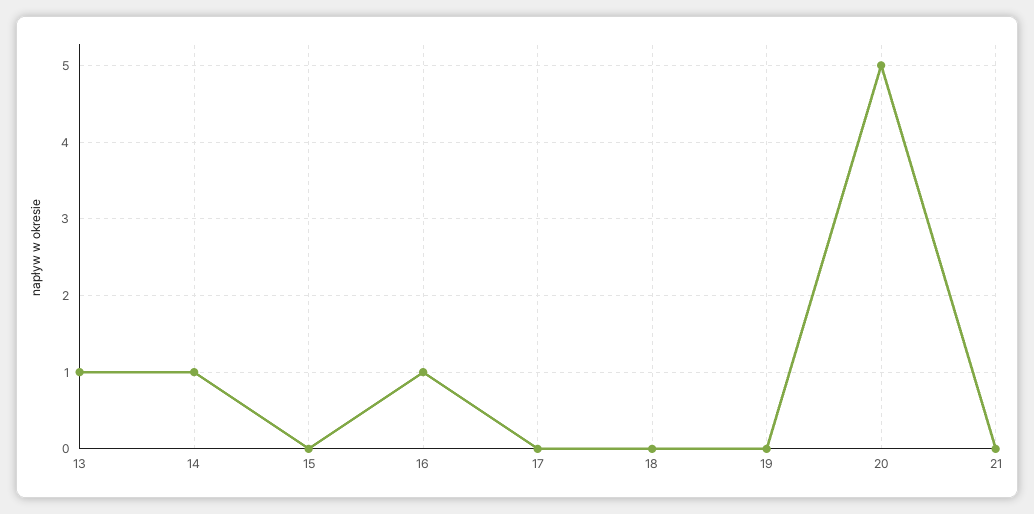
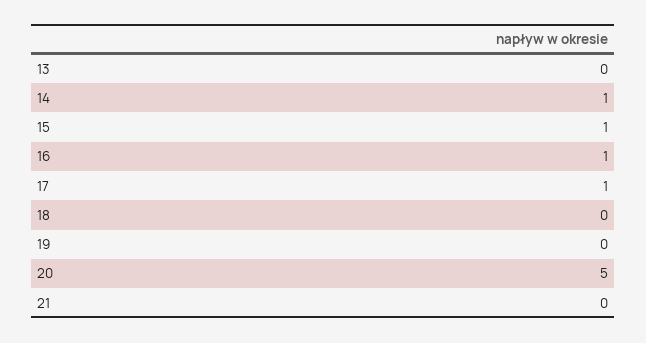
13: 1 -> 0
15: 0 -> 1
17: 0 -> 1

